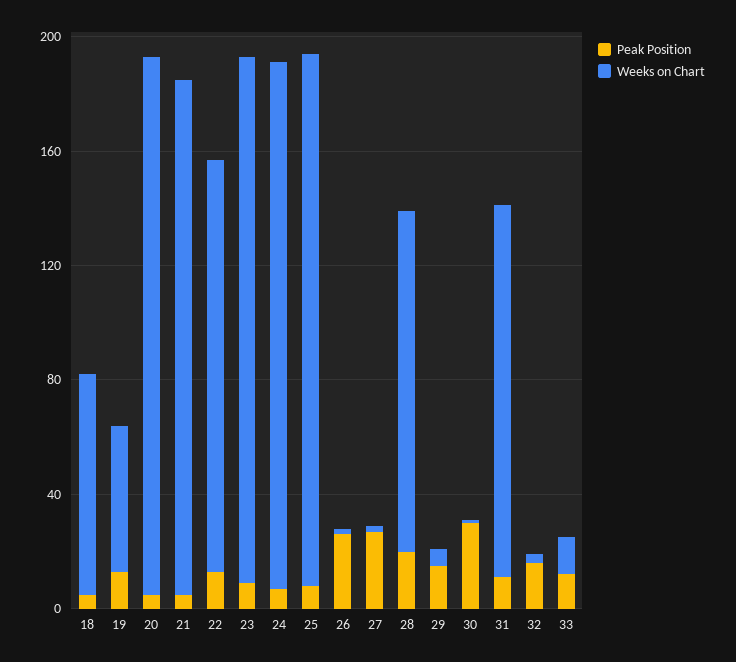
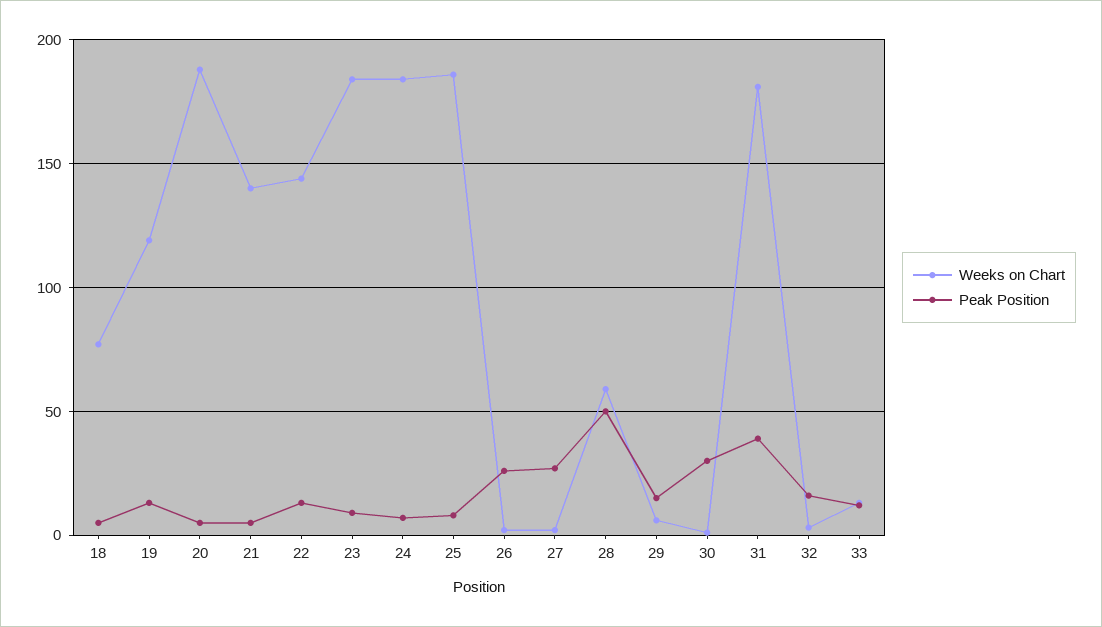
Weeks on Chart, 19: 50 -> 120
Weeks on Chart, 21: 180 -> 140
Peak Position, 28: 20 -> 50
Weeks on Chart, 28: 120 -> 60
Peak Position, 31: 10 -> 40
Weeks on Chart, 31: 130 -> 180

